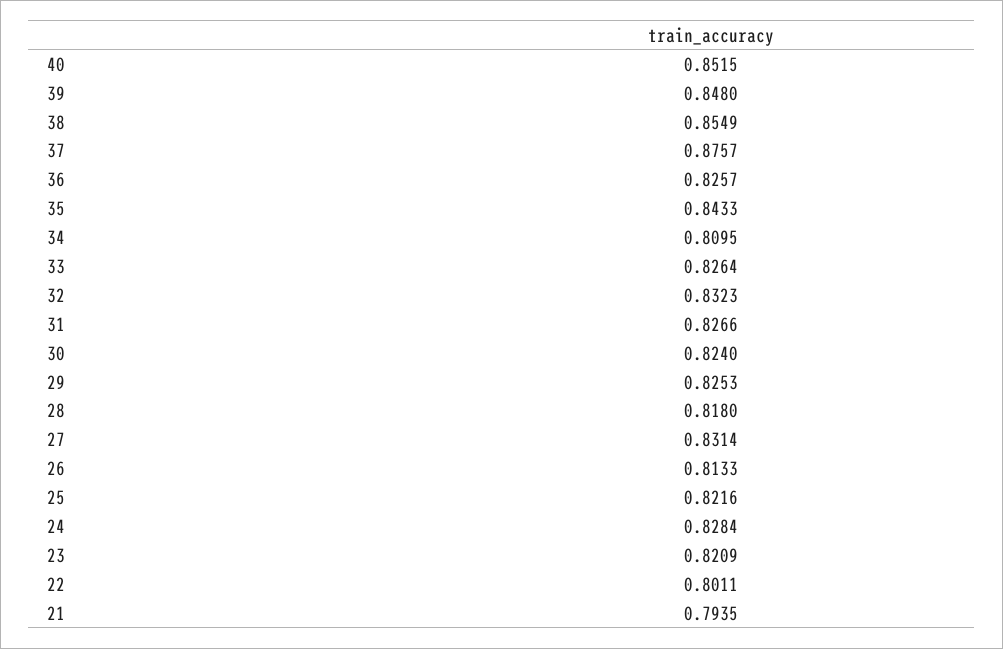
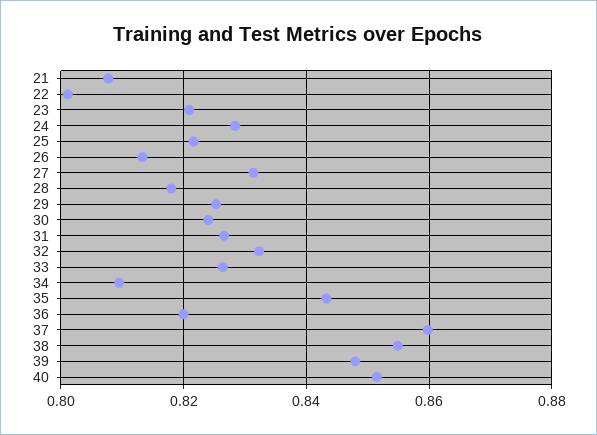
37: 0.8757 -> 0.86
36: 0.8257 -> 0.82
21: 0.7935 -> 0.808

